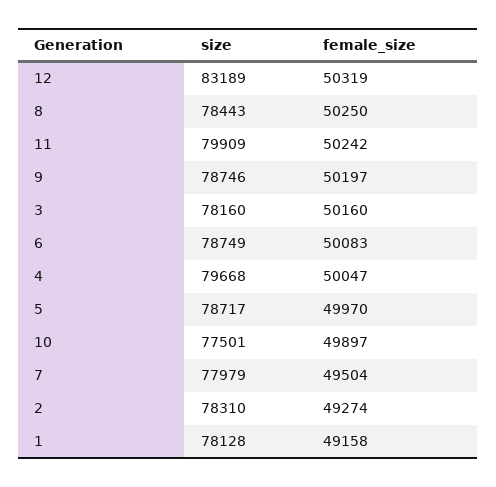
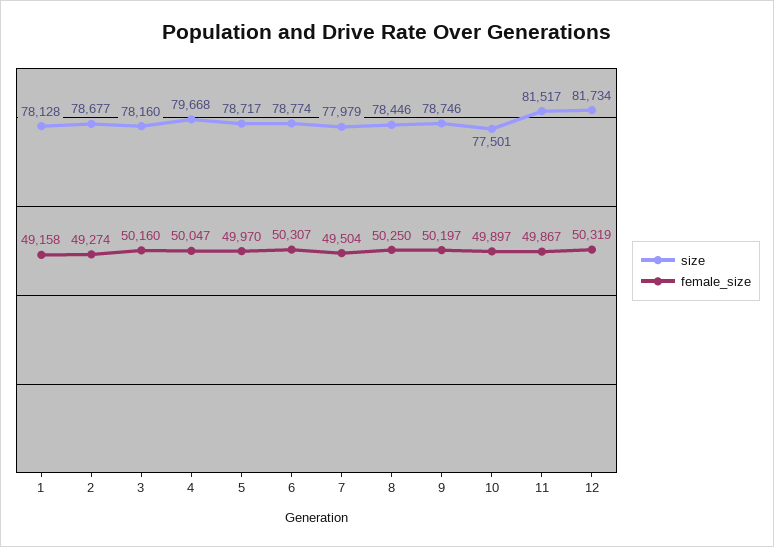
size, 12: 83189 -> 81734
size, 8: 78443 -> 78446
size, 11: 79909 -> 81517
female_size, 11: 50242 -> 49867
size, 6: 78749 -> 78774
female_size, 6: 50083 -> 50307
size, 2: 78310 -> 78677

